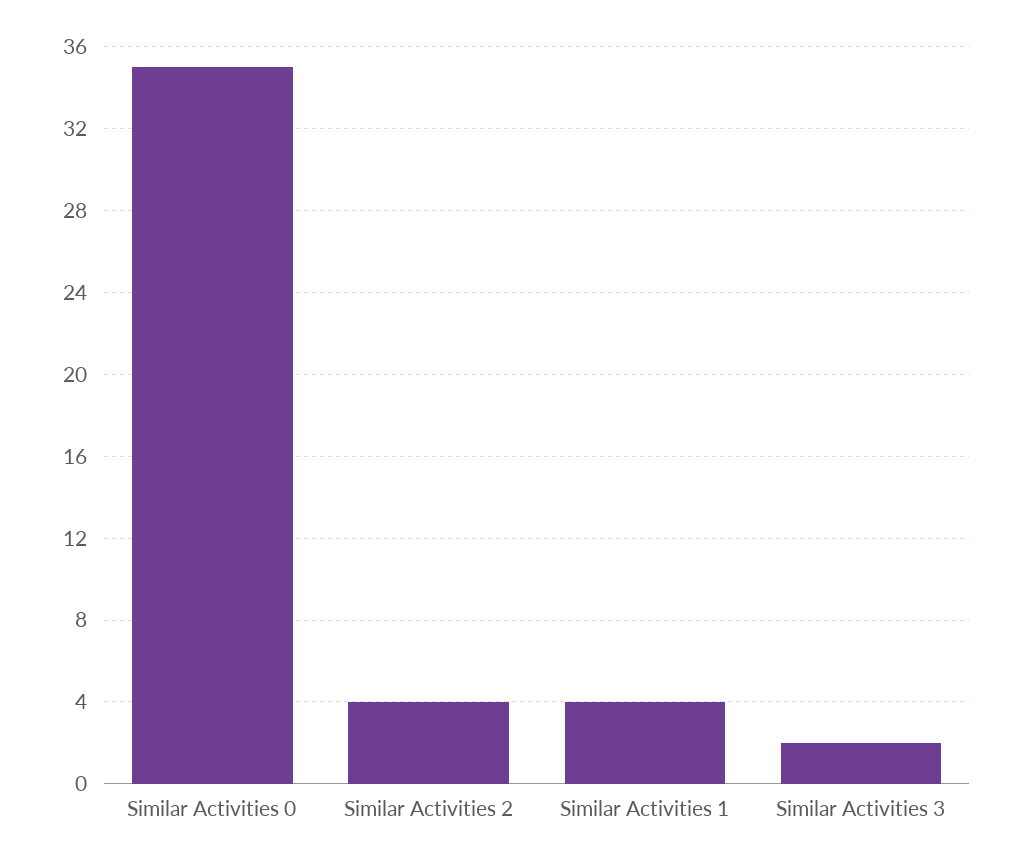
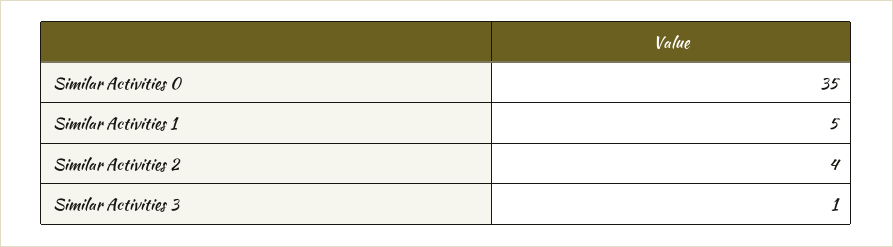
Similar Activities 1: 4 -> 5
Similar Activities 3: 2 -> 1

